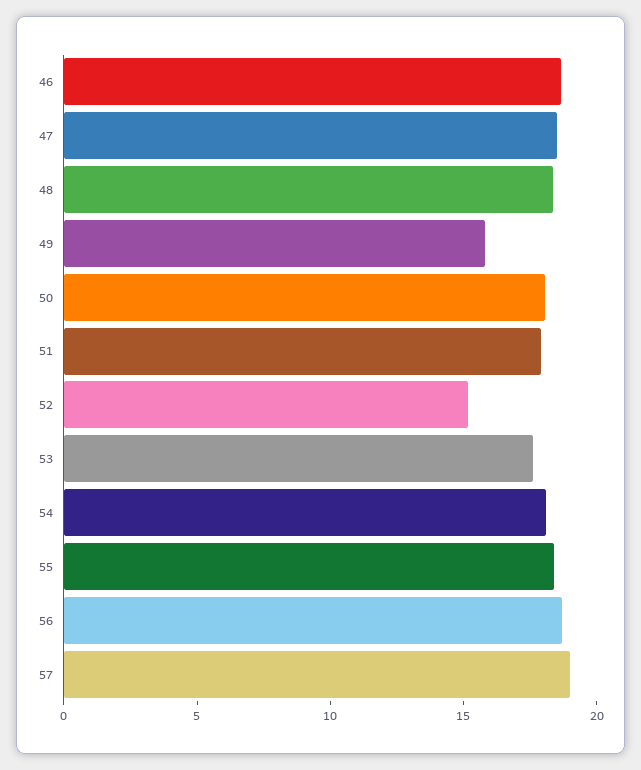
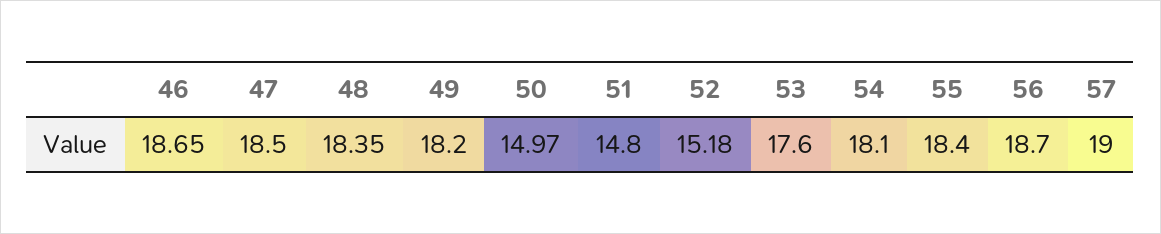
49: 16 -> 18.2
50: 18 -> 14.97
51: 18 -> 14.8

